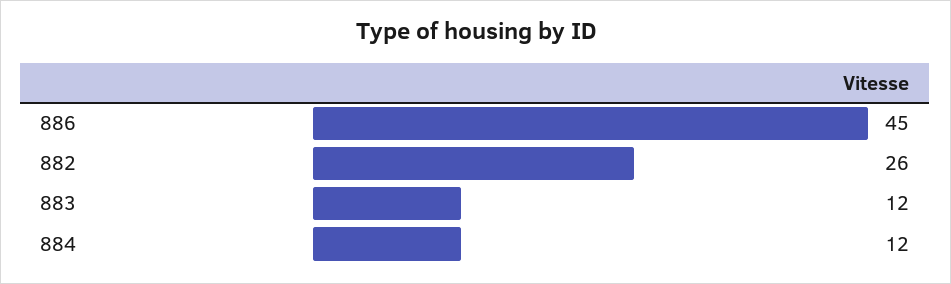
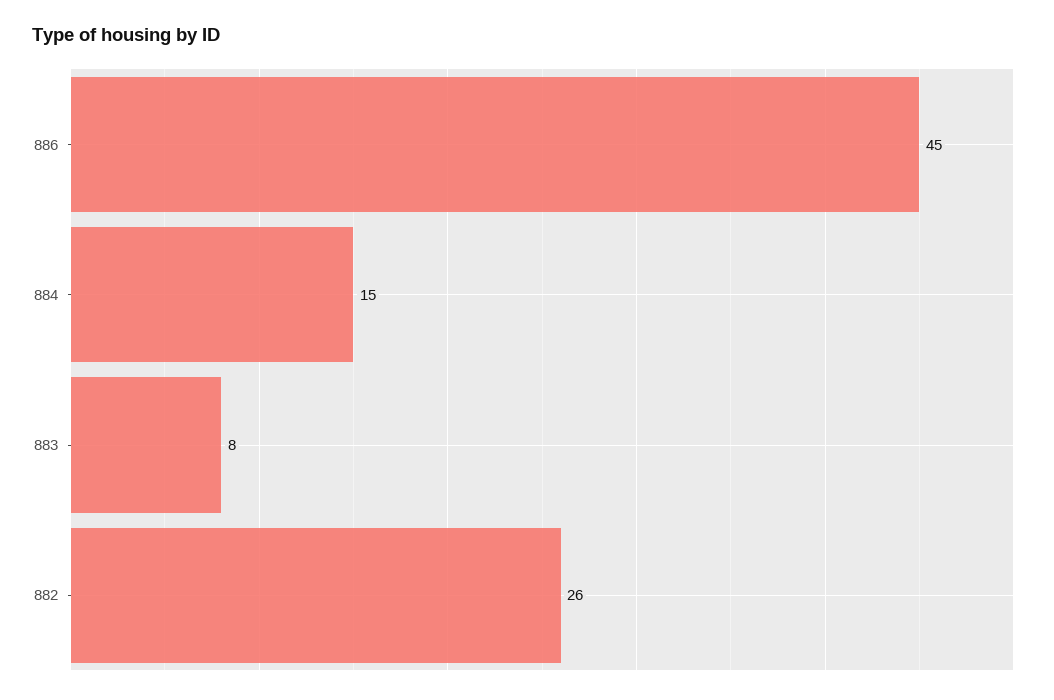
883: 12 -> 8
884: 12 -> 15

